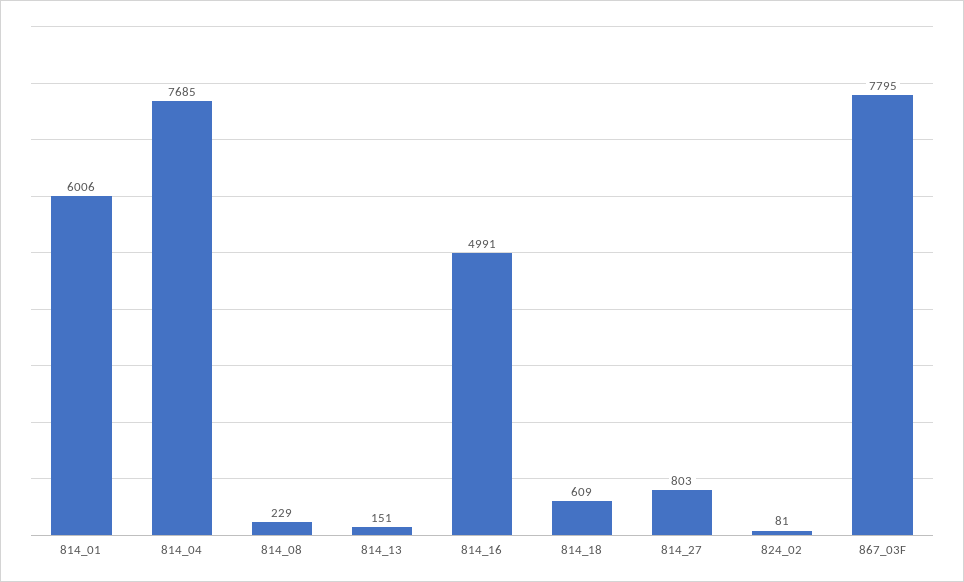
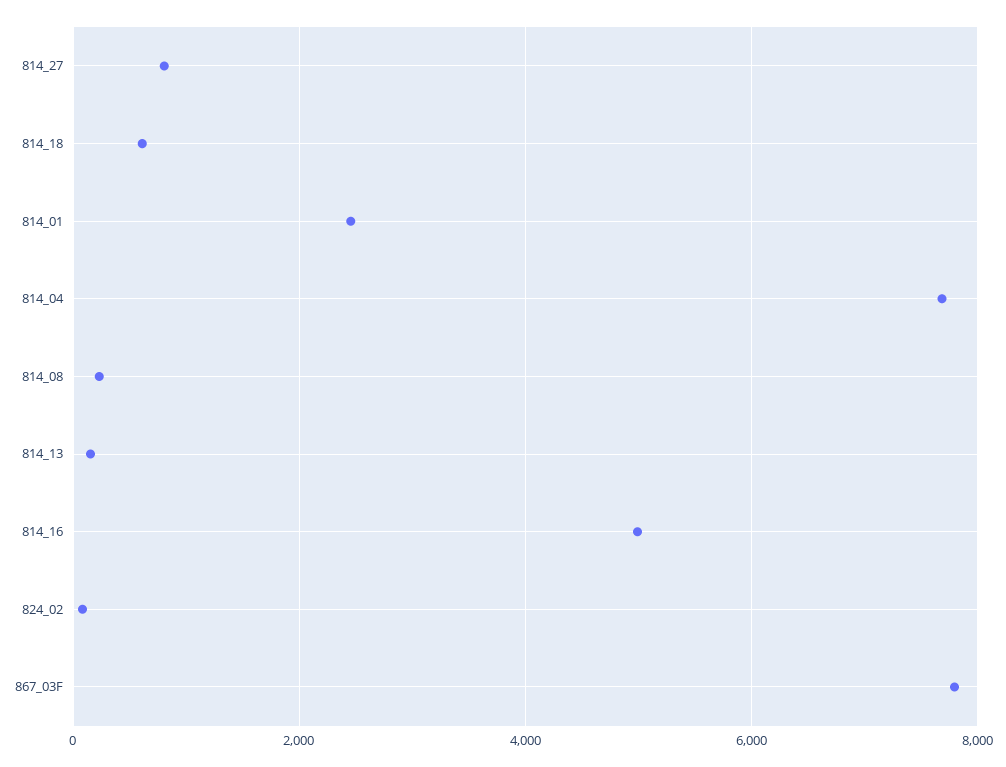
814_01: 6006 -> 2400

